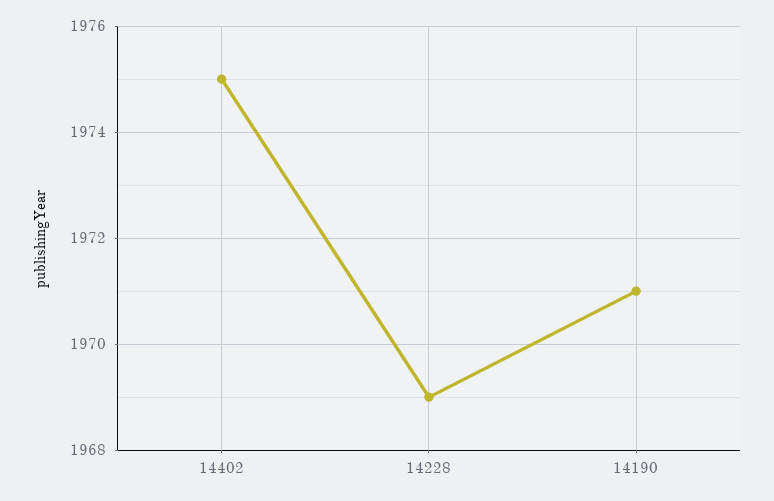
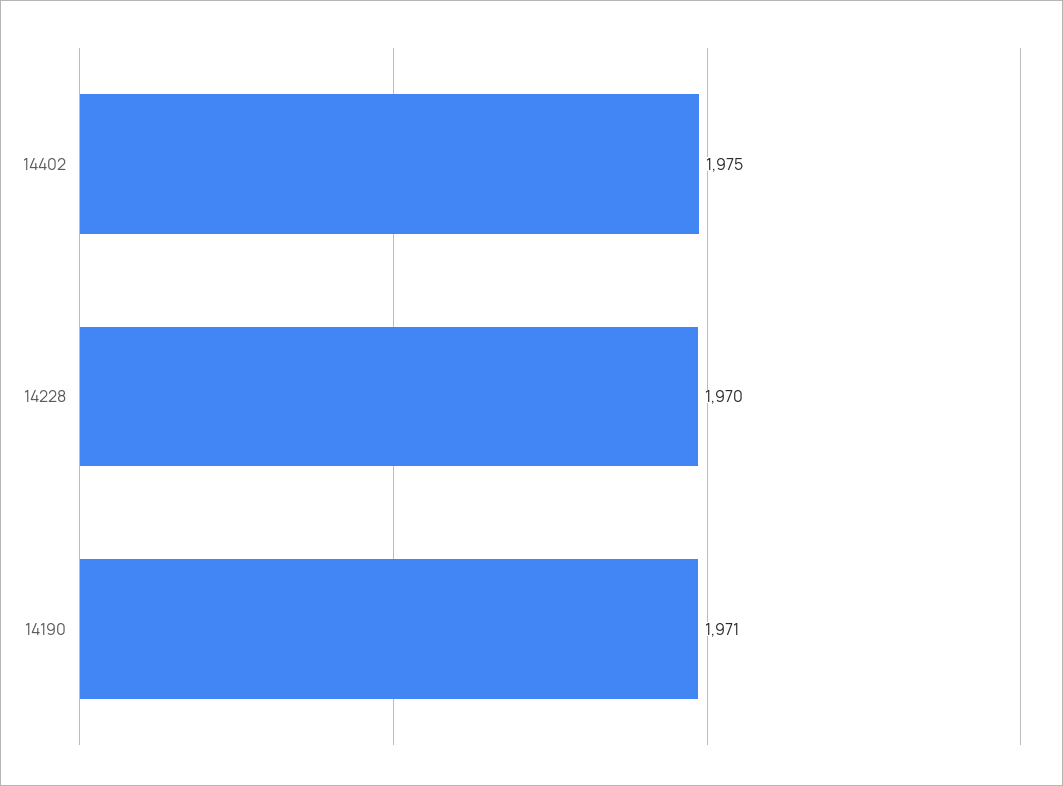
14228: 1969 -> 1970

